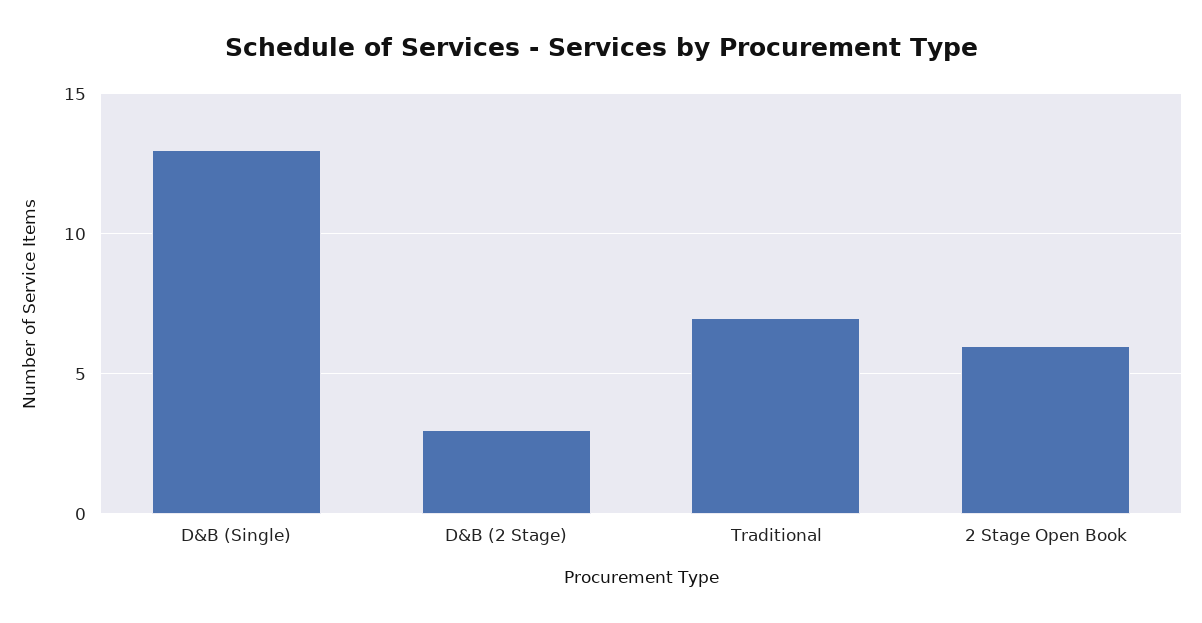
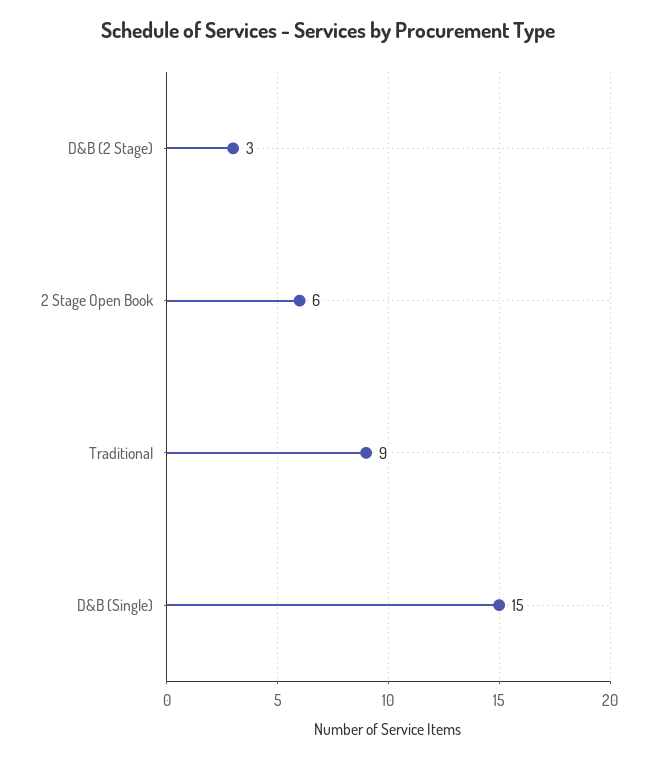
D&B (Single): 13 -> 15
Traditional: 7 -> 9

